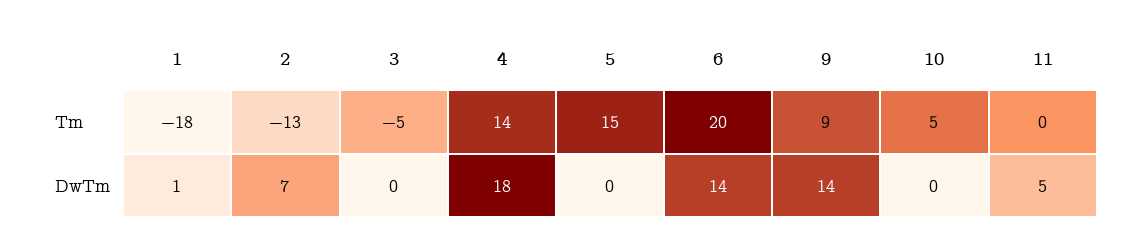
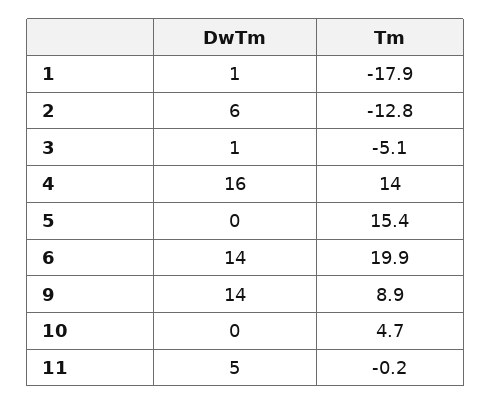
2, DwTm: 7 -> 6
3, DwTm: 0 -> 1
4, DwTm: 18 -> 16

